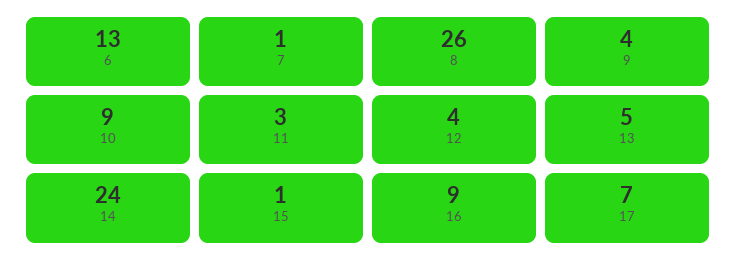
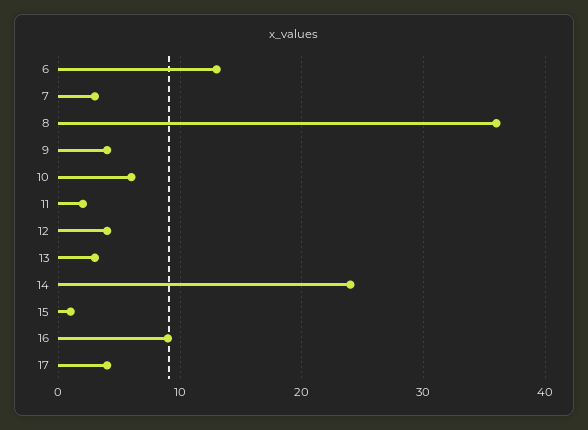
7: 1 -> 3
8: 26 -> 36
10: 9 -> 6
11: 3 -> 2
13: 5 -> 3
17: 7 -> 4

